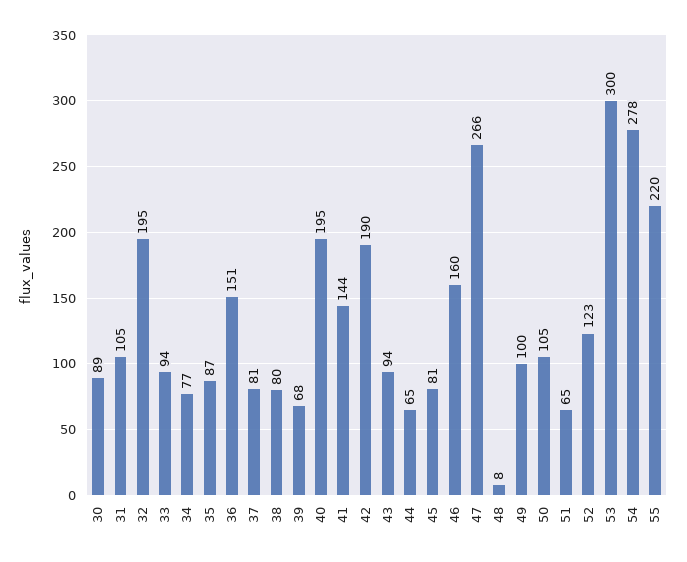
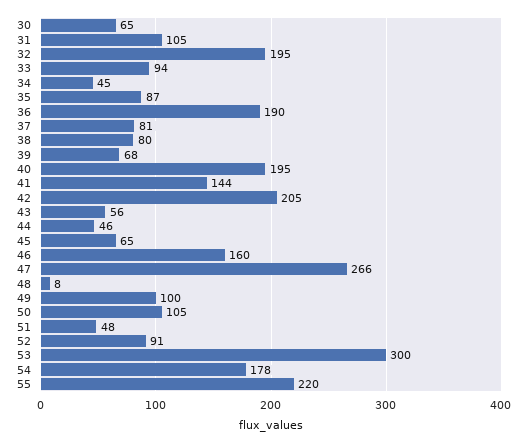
30: 89 -> 65
34: 77 -> 45
36: 151 -> 190
42: 190 -> 205
43: 94 -> 56
44: 65 -> 46
45: 81 -> 65
51: 65 -> 48
52: 123 -> 91
54: 278 -> 178

